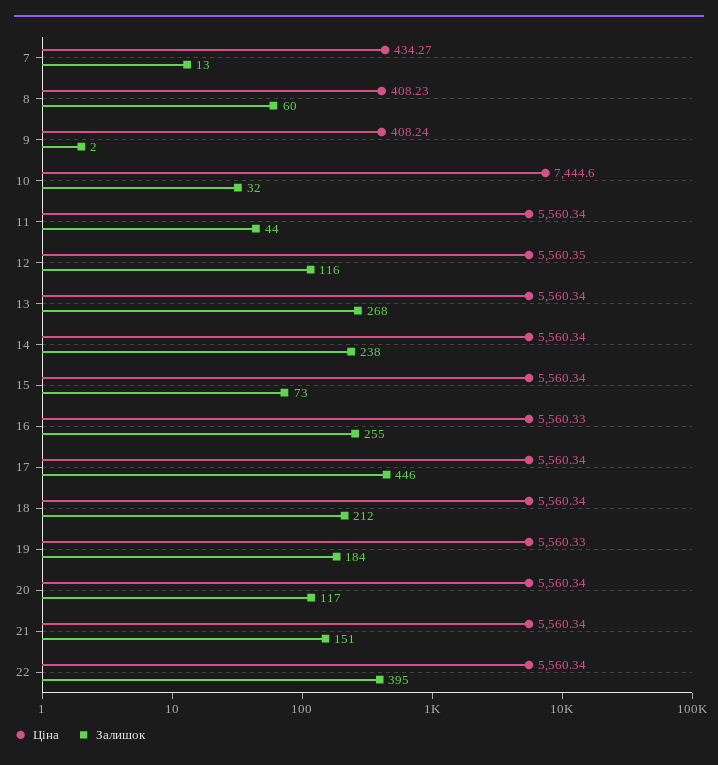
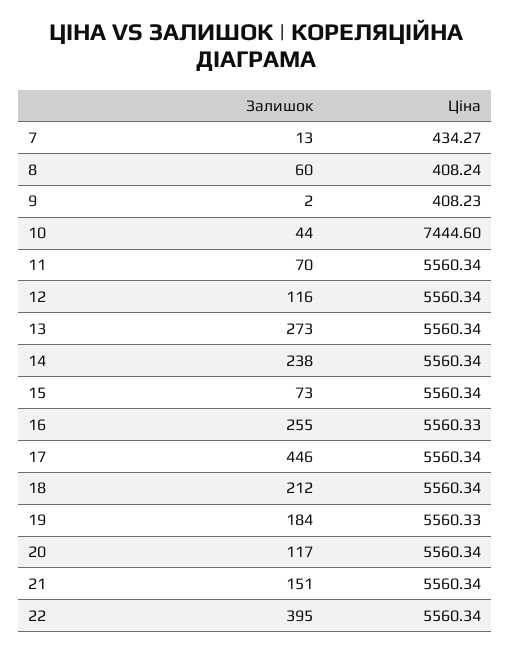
Ціна, 8: 408.23 -> 408.24
Ціна, 9: 408.24 -> 408.23
Залишок, 10: 32 -> 44
Залишок, 11: 44 -> 70
Ціна, 12: 5560.35 -> 5560.34
Залишок, 13: 268 -> 273

